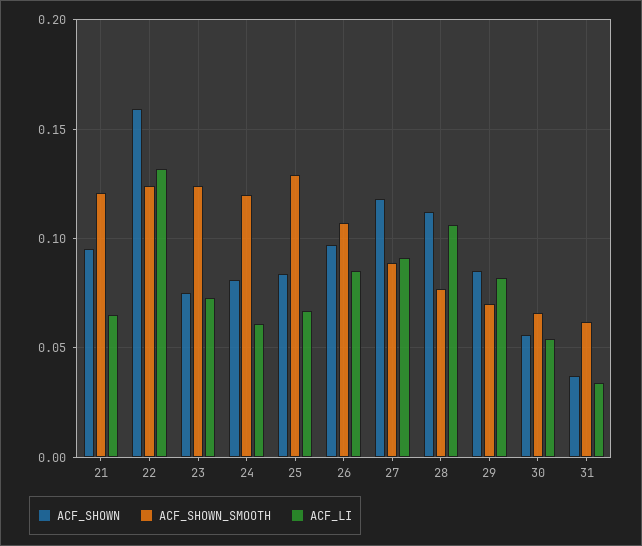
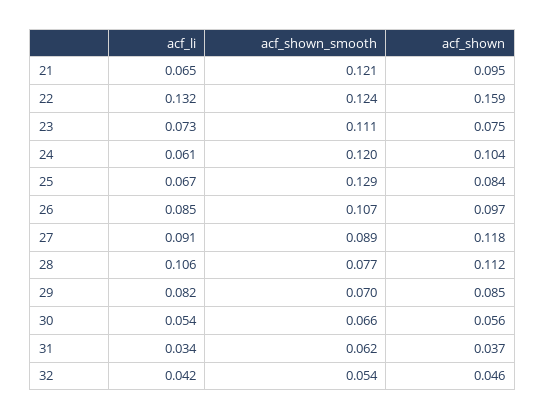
ACF_SHOWN_SMOOTH, 23: 0.125 -> 0.111
ACF_SHOWN, 24: 0.08 -> 0.104
ACF_LI, 32: none -> 0.042
ACF_SHOWN_SMOOTH, 32: none -> 0.054
ACF_SHOWN, 32: none -> 0.046

